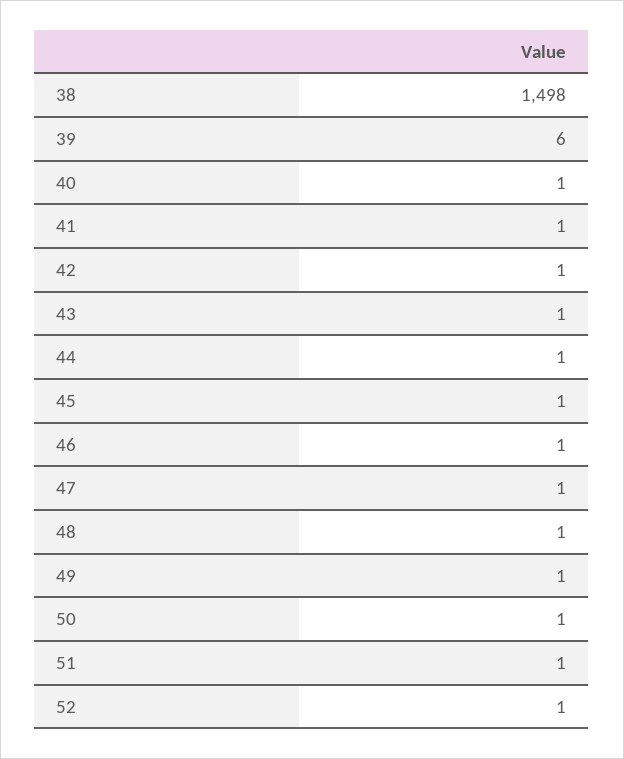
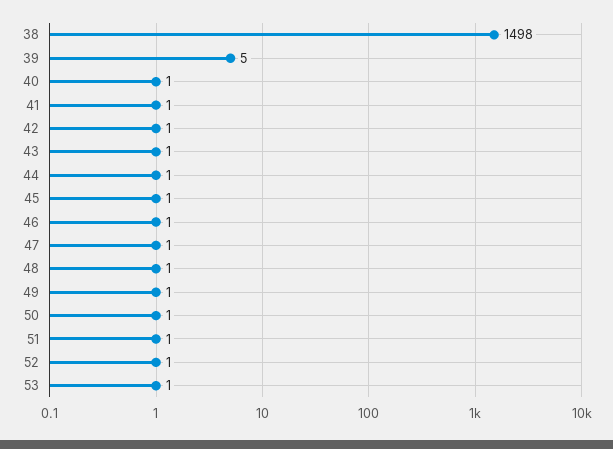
39: 6 -> 5
53: none -> 1

